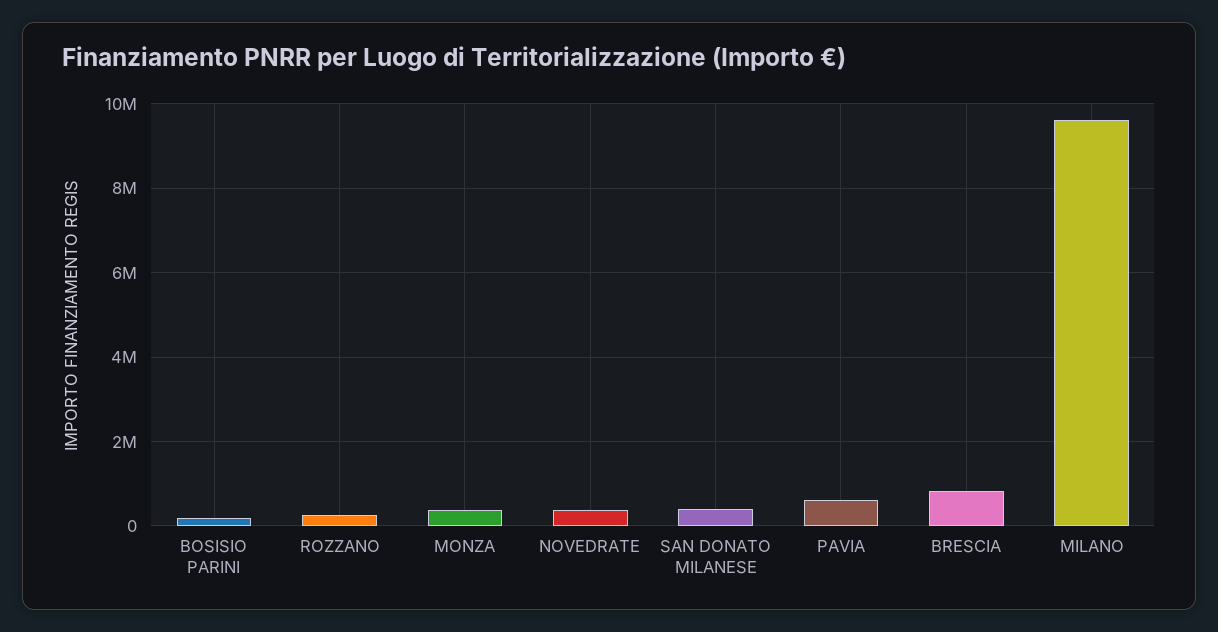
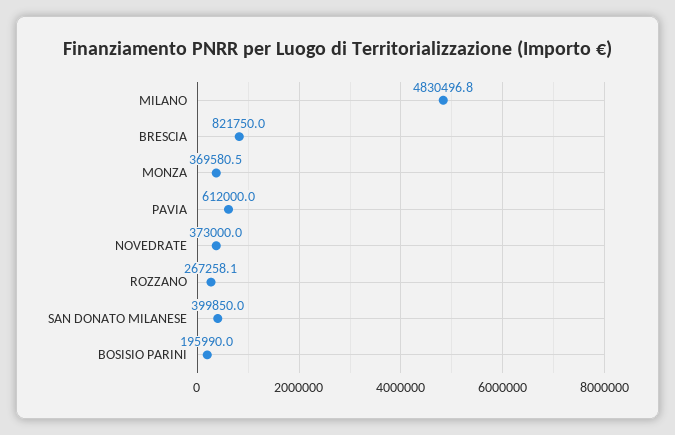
MILANO: 9600000 -> 4830496.8

